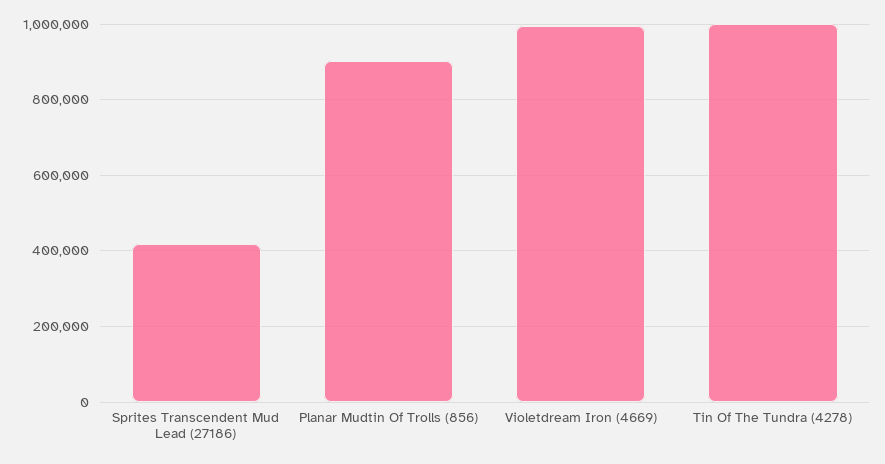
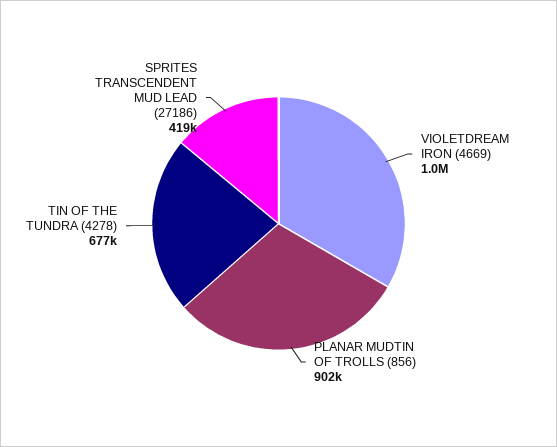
Tin Of The Tundra (4278): 1000000 -> 677000

